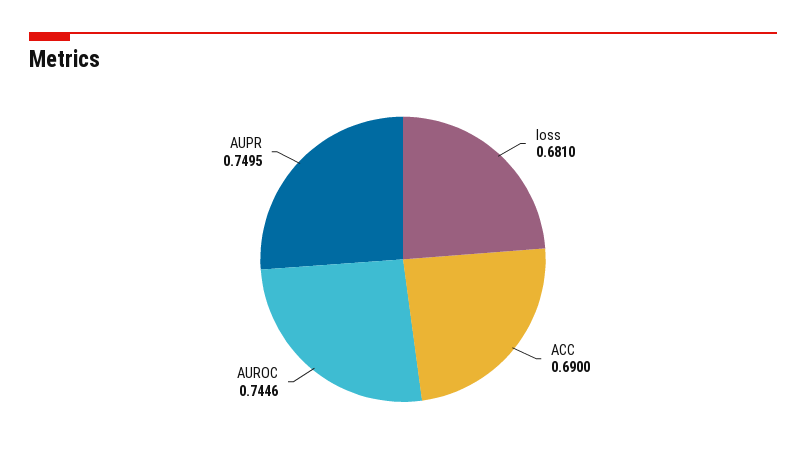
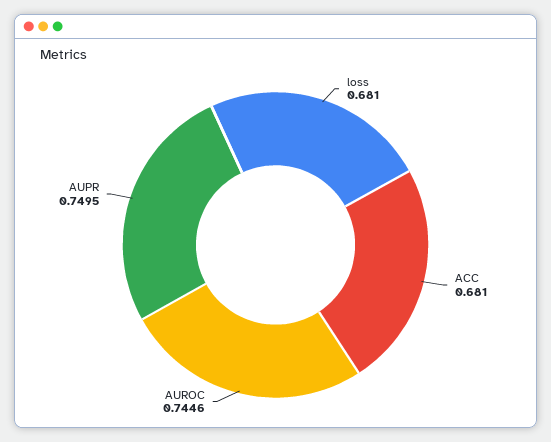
ACC: 0.69 -> 0.681

